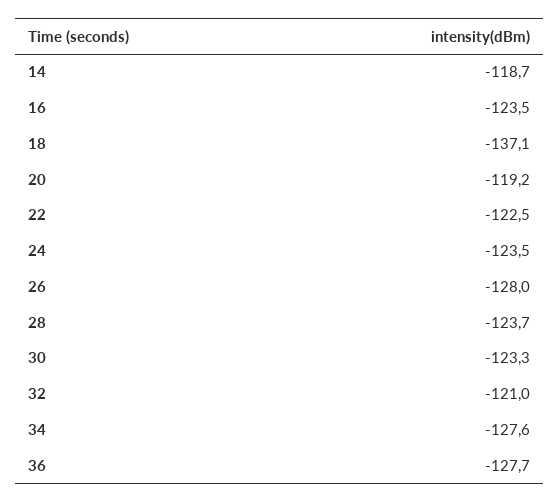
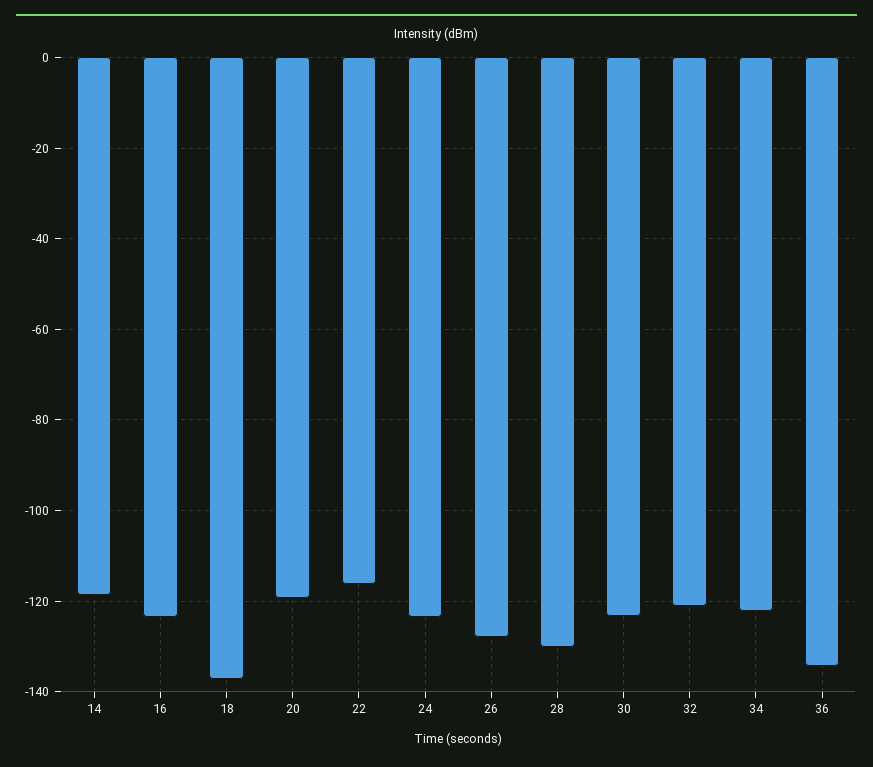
22: -122.5 -> -116
28: -123.7 -> -130
34: -127.6 -> -122
36: -127.7 -> -134

